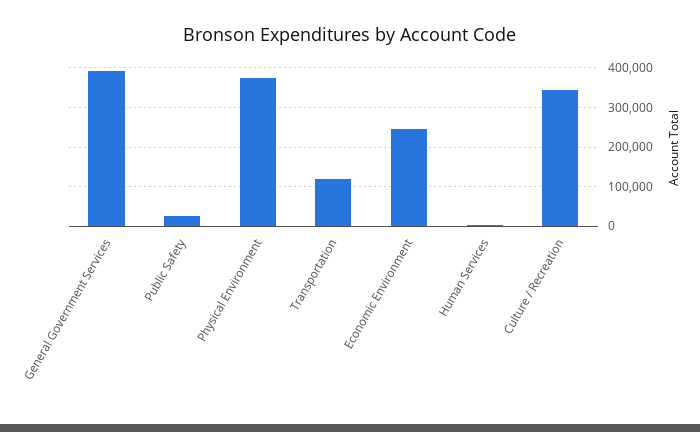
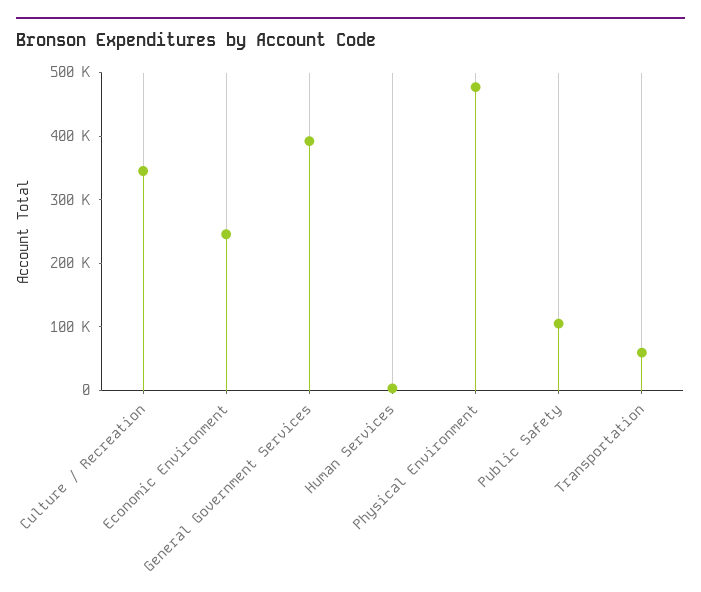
Public Safety: 20000 -> 100000
Physical Environment: 380000 -> 480000
Transportation: 120000 -> 60000

